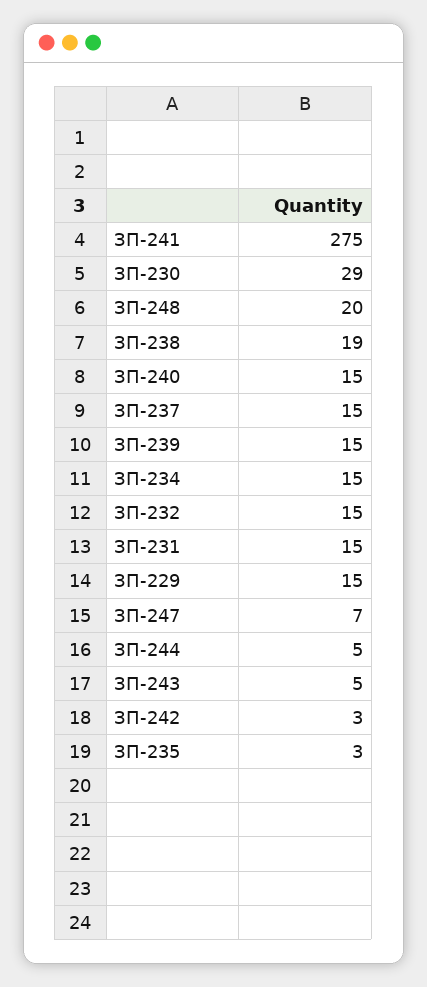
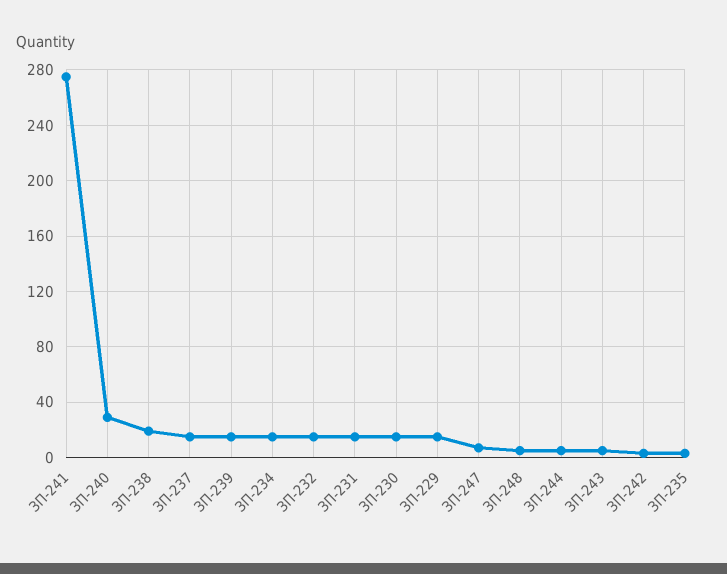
ЗП-230: 29 -> 15
ЗП-248: 20 -> 5
ЗП-240: 15 -> 30

